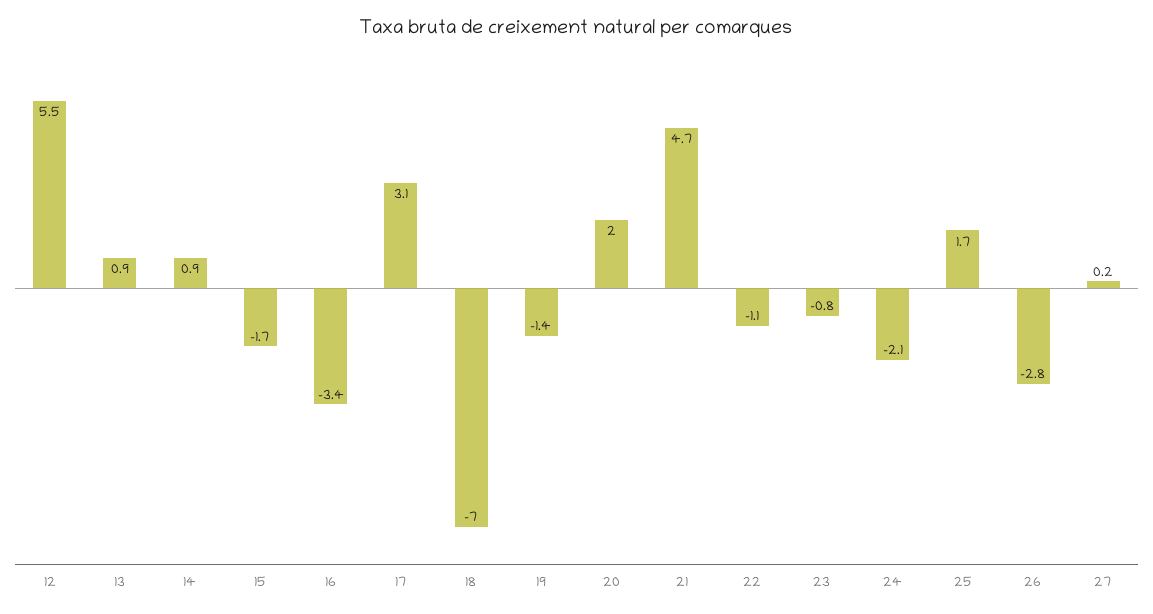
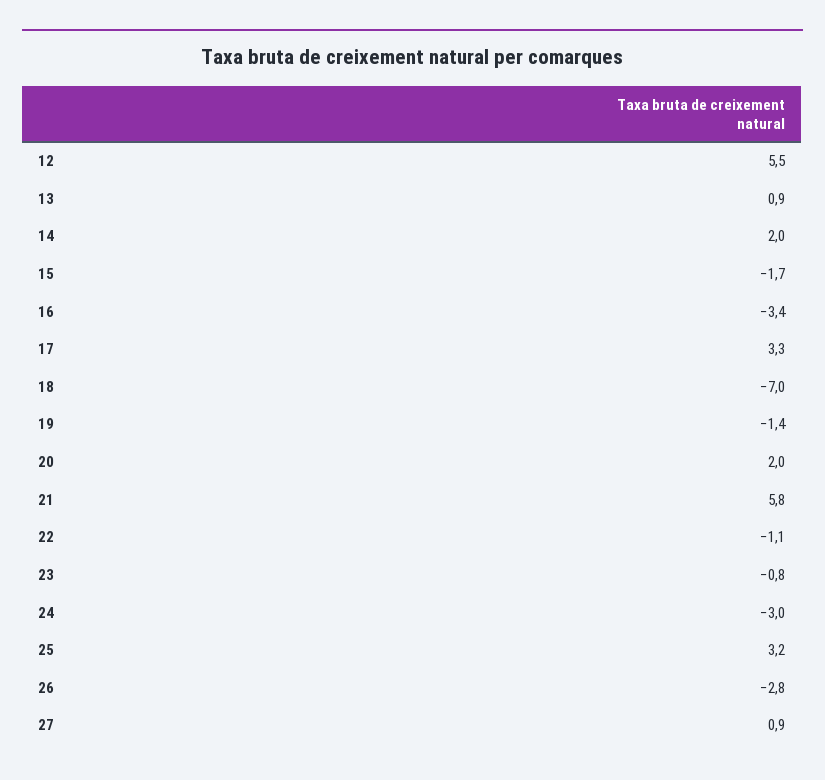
14: 0.9 -> 2
17: 3.1 -> 3.3
21: 4.7 -> 5.8
24: -2.1 -> -3
25: 1.7 -> 3.2
27: 0.2 -> 0.9

